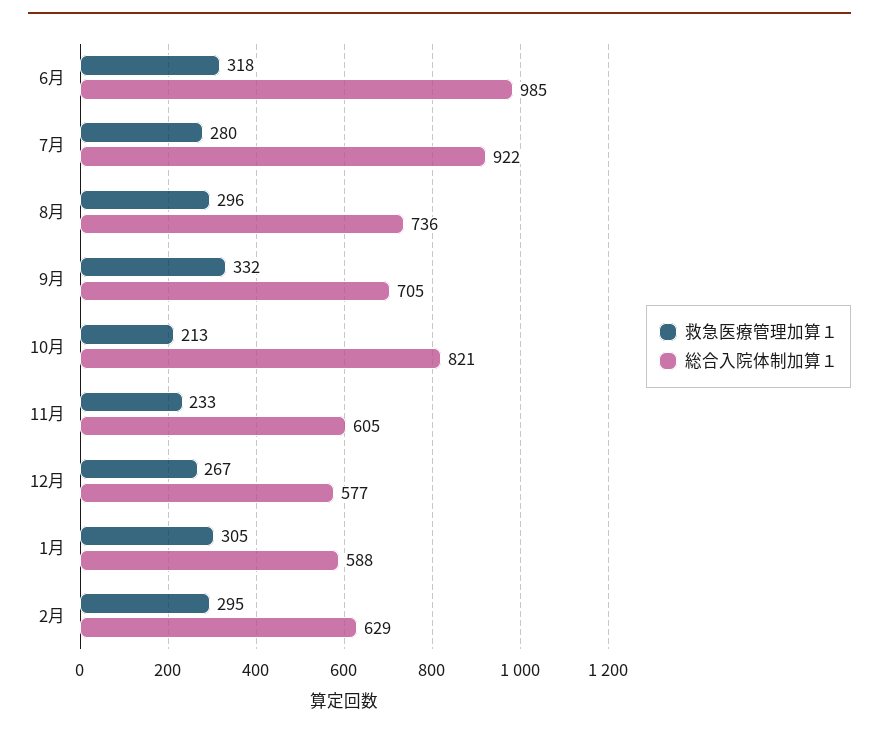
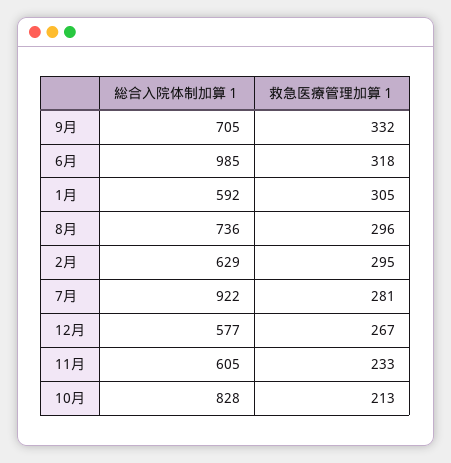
救急医療管理加算１, 7月: 280 -> 281
総合入院体制加算１, 10月: 821 -> 828
総合入院体制加算１, 1月: 588 -> 592

